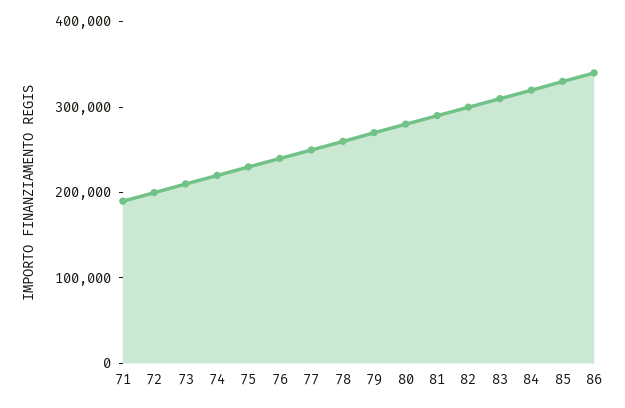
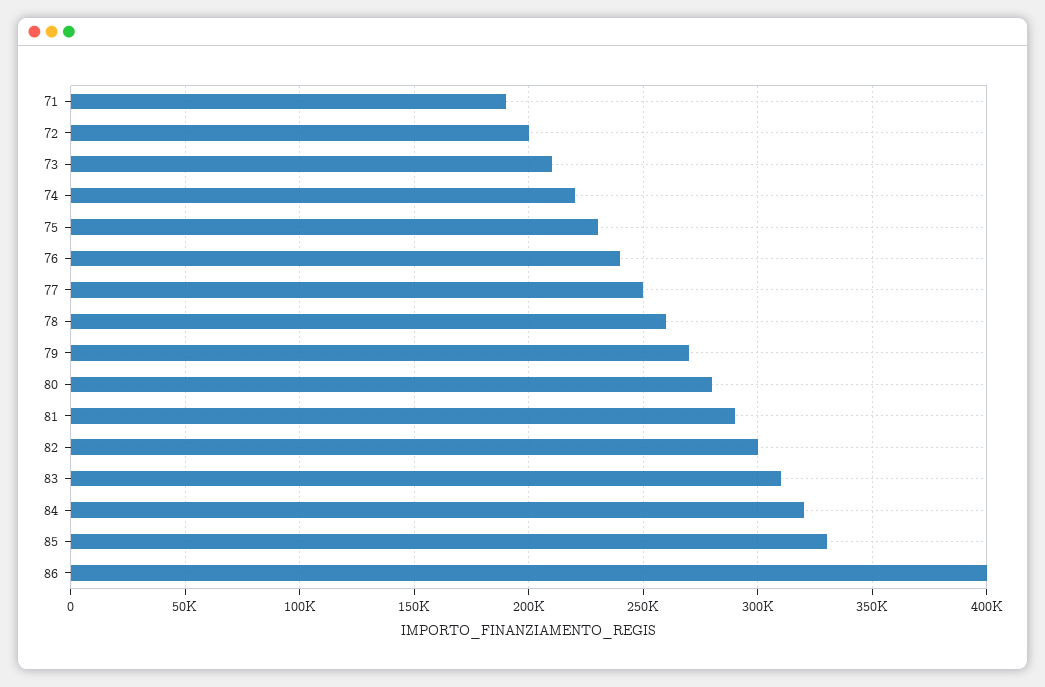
86: 340000 -> 400000

